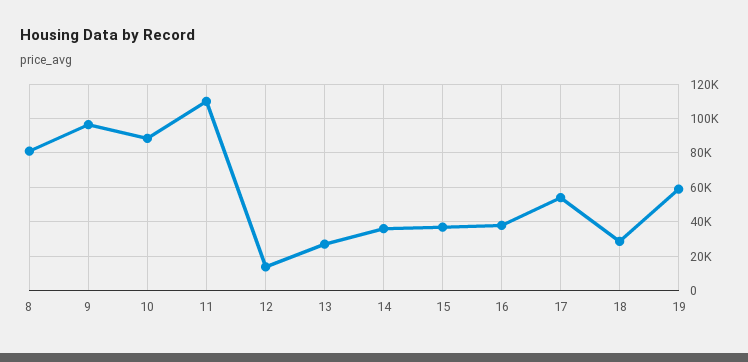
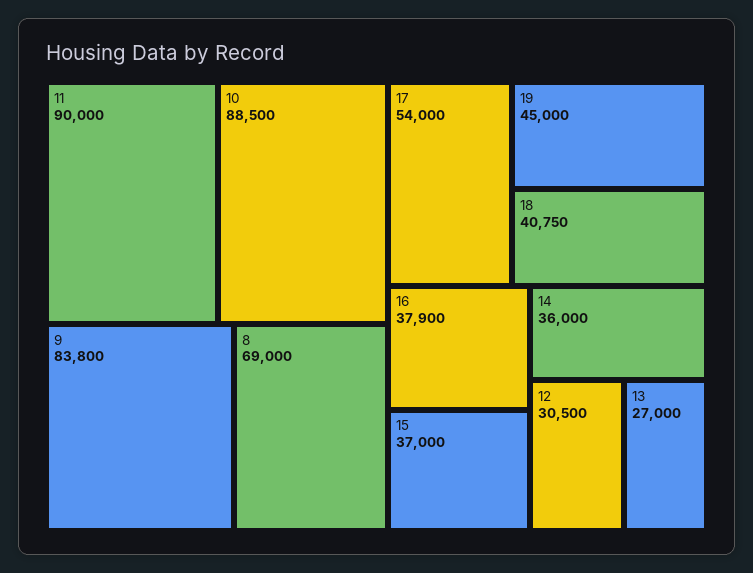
8: 80000 -> 69000
9: 95000 -> 83800
11: 110000 -> 90000
12: 15000 -> 30500
18: 30000 -> 40750
19: 60000 -> 45000

